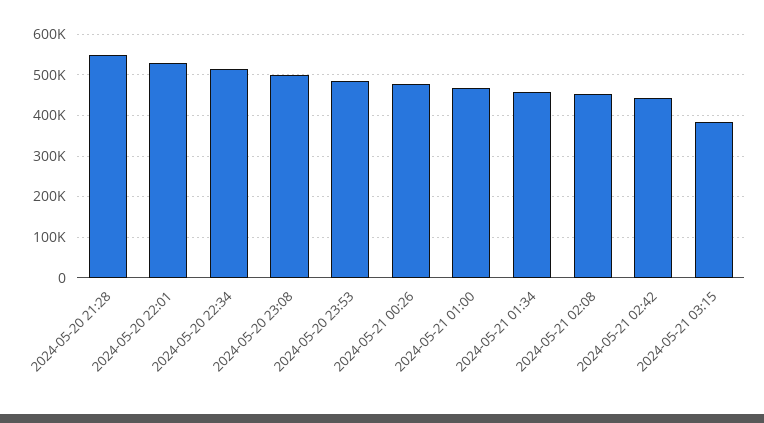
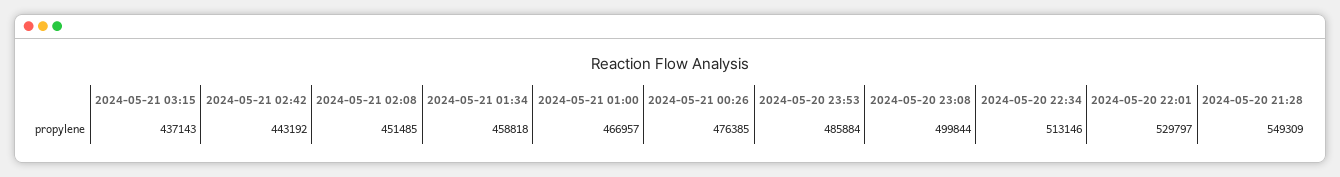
2024-05-21 03:15: 380000 -> 437143

